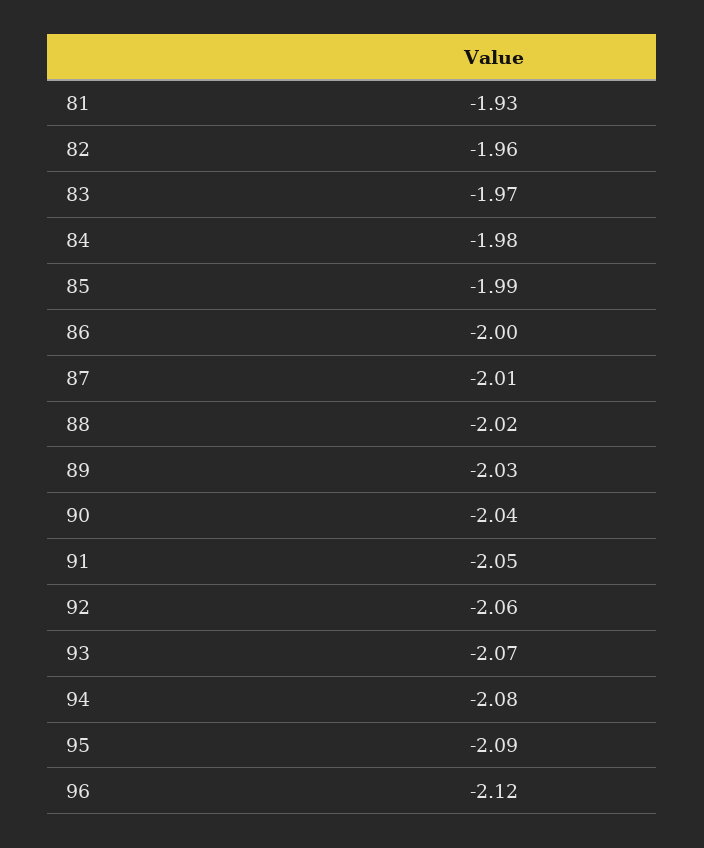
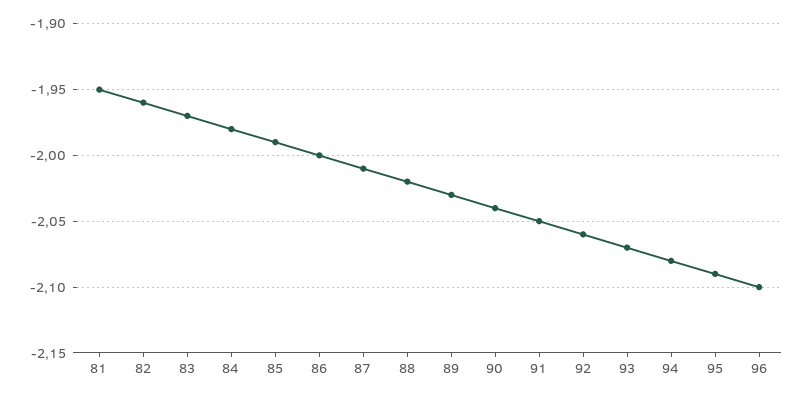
81: -1.93 -> -1.95
96: -2.12 -> -2.1

